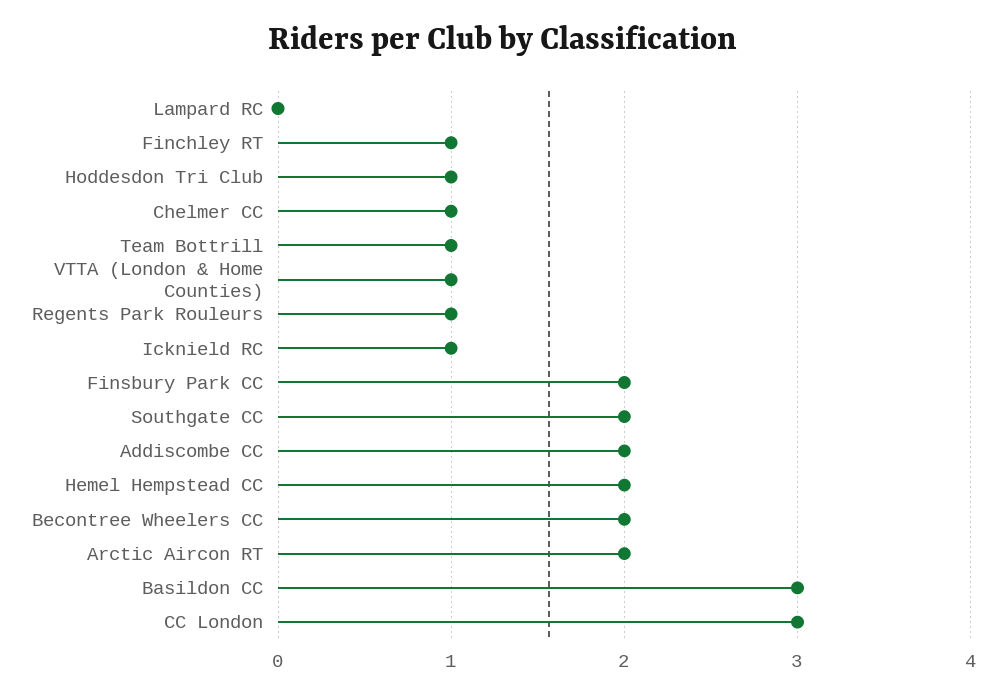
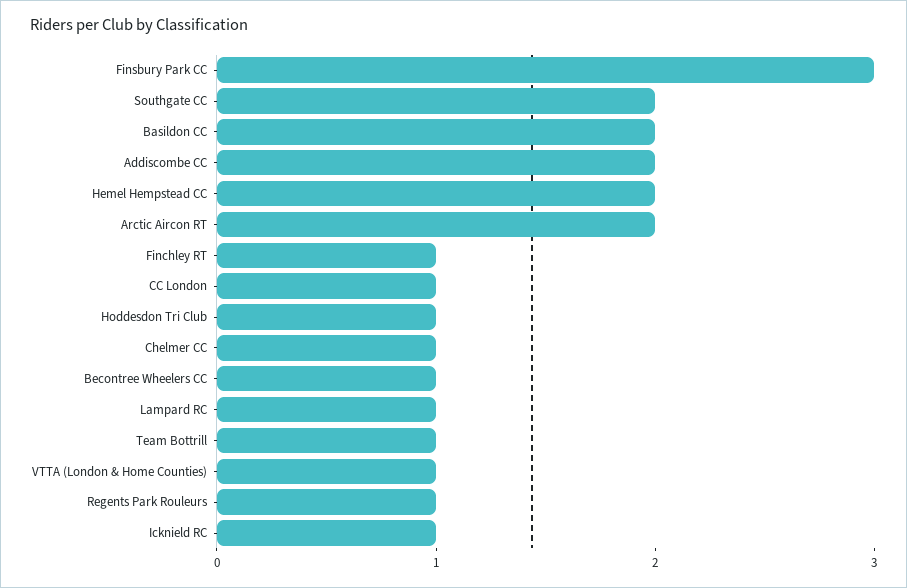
Lampard RC: 0 -> 1
Finsbury Park CC: 2 -> 3
Becontree Wheelers CC: 2 -> 1
Basildon CC: 3 -> 2
CC London: 3 -> 1

